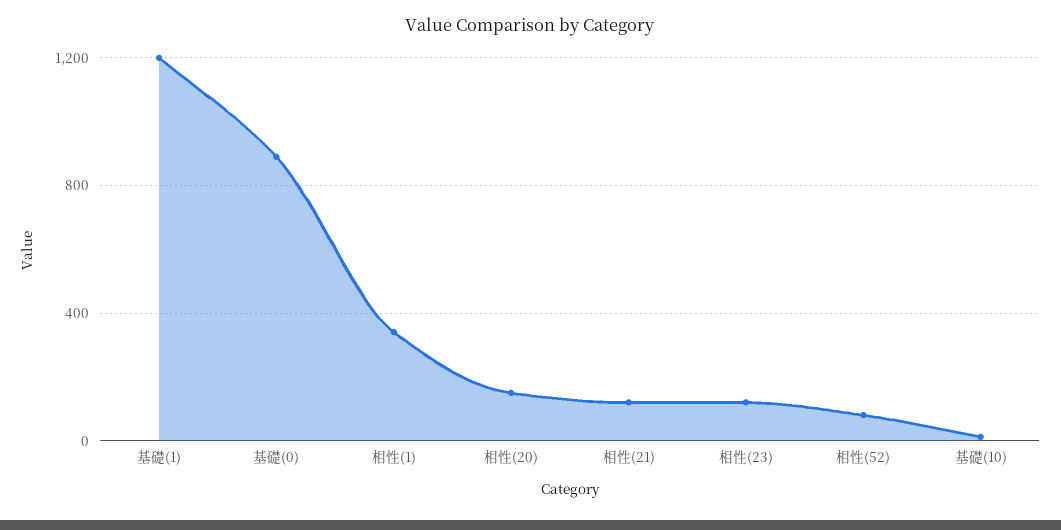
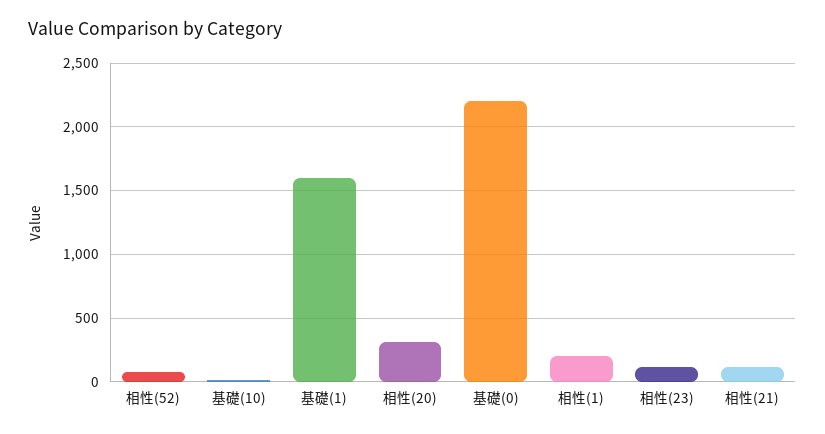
基礎(1): 1200 -> 1600
基礎(0): 900 -> 2200
相性(1): 350 -> 200
相性(20): 150 -> 300

